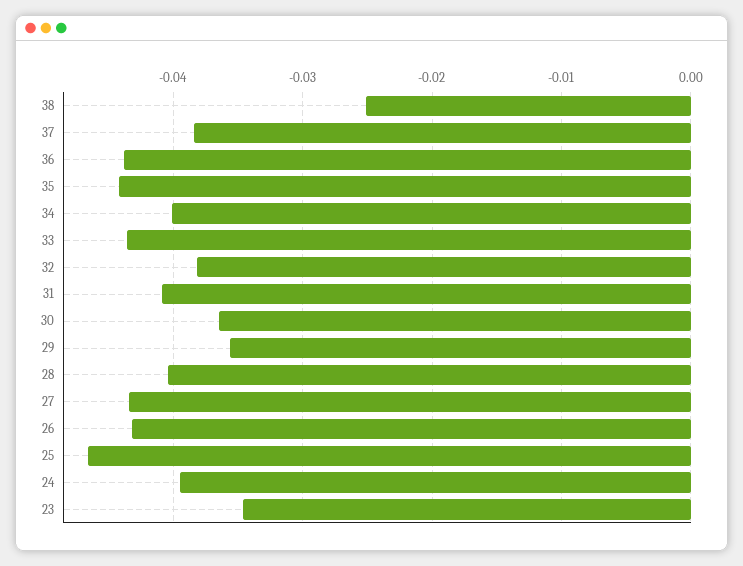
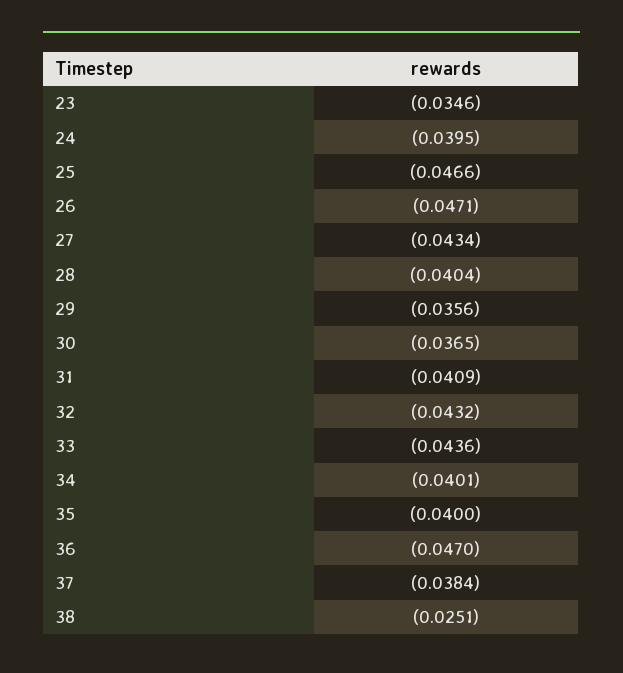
36: -0.044 -> -0.047
35: -0.044 -> -0.04
32: -0.038 -> -0.0432
26: -0.043 -> -0.0471

